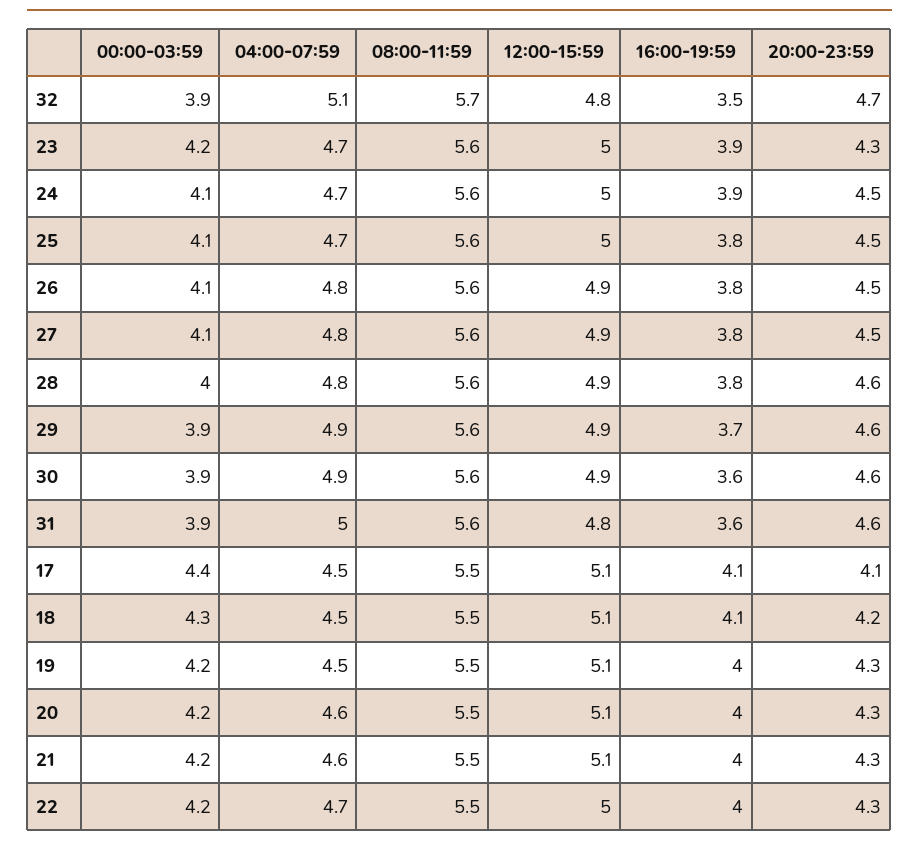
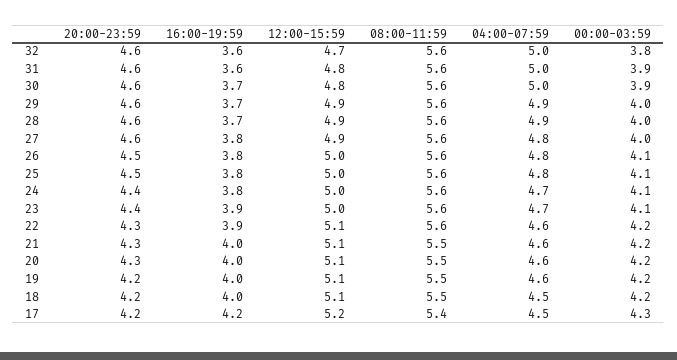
00:00-03:59, 32: 3.9 -> 3.8
04:00-07:59, 32: 5.1 -> 5
08:00-11:59, 32: 5.7 -> 5.6
12:00-15:59, 32: 4.8 -> 4.7
16:00-19:59, 32: 3.5 -> 3.6
20:00-23:59, 32: 4.7 -> 4.6
00:00-03:59, 23: 4.2 -> 4.1
20:00-23:59, 23: 4.3 -> 4.4
16:00-19:59, 24: 3.9 -> 3.8
20:00-23:59, 24: 4.5 -> 4.4
04:00-07:59, 25: 4.7 -> 4.8
12:00-15:59, 26: 4.9 -> 5
00:00-03:59, 27: 4.1 -> 4
20:00-23:59, 27: 4.5 -> 4.6
04:00-07:59, 28: 4.8 -> 4.9
16:00-19:59, 28: 3.8 -> 3.7
00:00-03:59, 29: 3.9 -> 4
04:00-07:59, 30: 4.9 -> 5
12:00-15:59, 30: 4.9 -> 4.8
16:00-19:59, 30: 3.6 -> 3.7
00:00-03:59, 17: 4.4 -> 4.3
08:00-11:59, 17: 5.5 -> 5.4
12:00-15:59, 17: 5.1 -> 5.2
16:00-19:59, 17: 4.1 -> 4.2
20:00-23:59, 17: 4.1 -> 4.2
00:00-03:59, 18: 4.3 -> 4.2
16:00-19:59, 18: 4.1 -> 4
04:00-07:59, 19: 4.5 -> 4.6
20:00-23:59, 19: 4.3 -> 4.2
04:00-07:59, 22: 4.7 -> 4.6
08:00-11:59, 22: 5.5 -> 5.6
12:00-15:59, 22: 5 -> 5.1
16:00-19:59, 22: 4 -> 3.9

